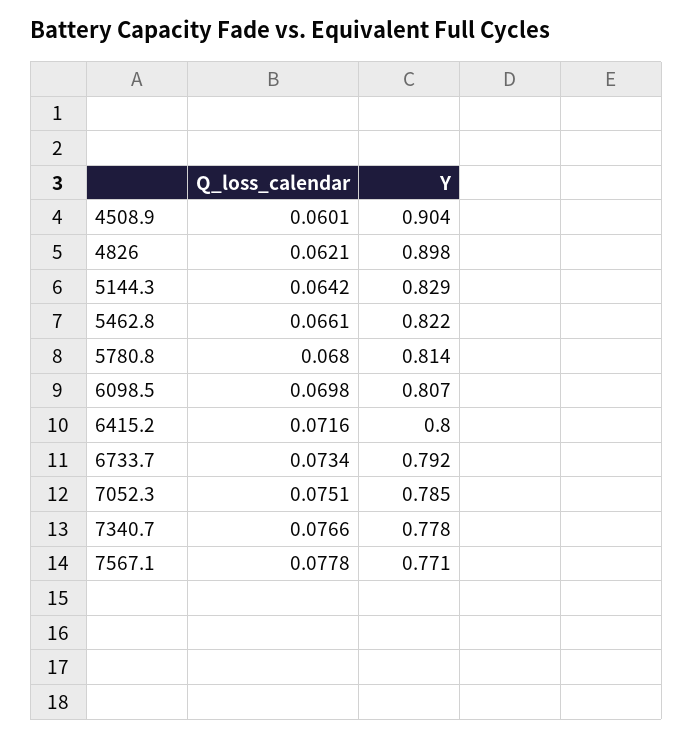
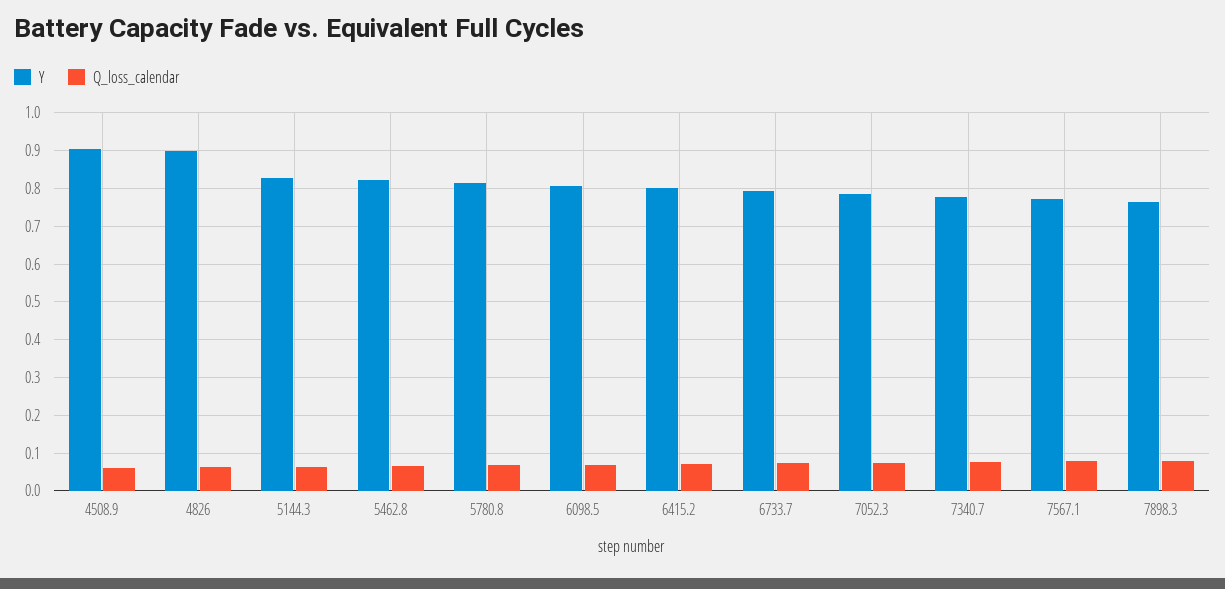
Y, 7898.3: none -> 0.76
Q_loss_calendar, 7898.3: none -> 0.08

